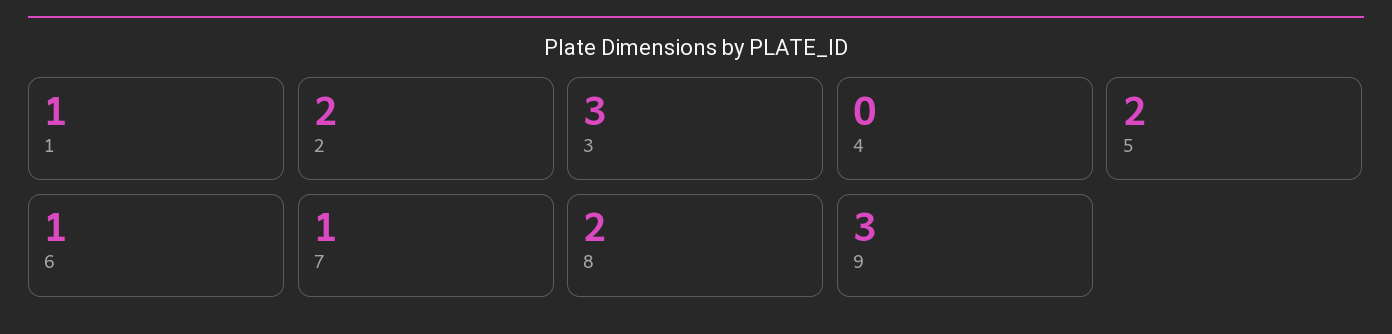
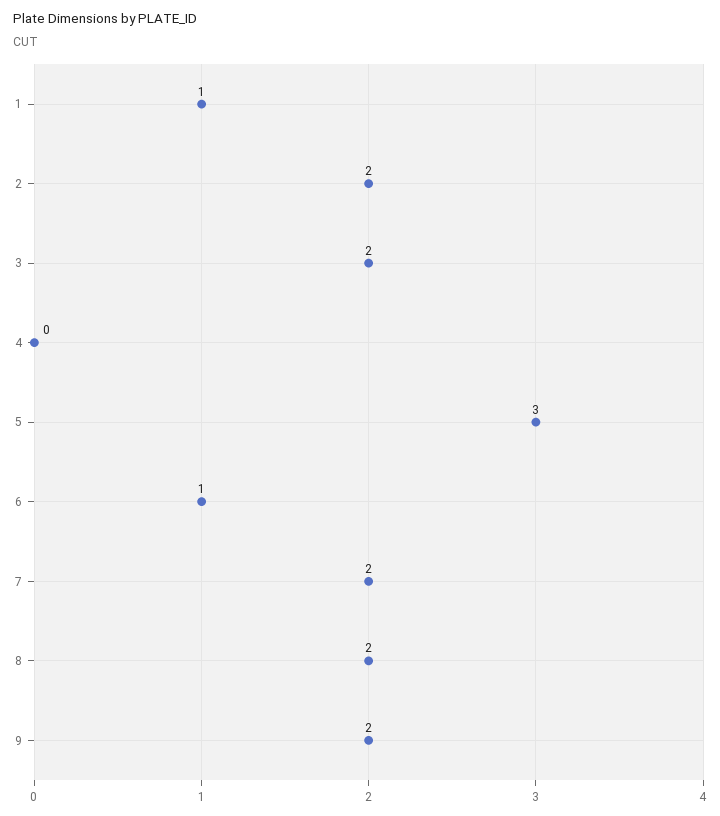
3: 3 -> 2
5: 2 -> 3
7: 1 -> 2
9: 3 -> 2

